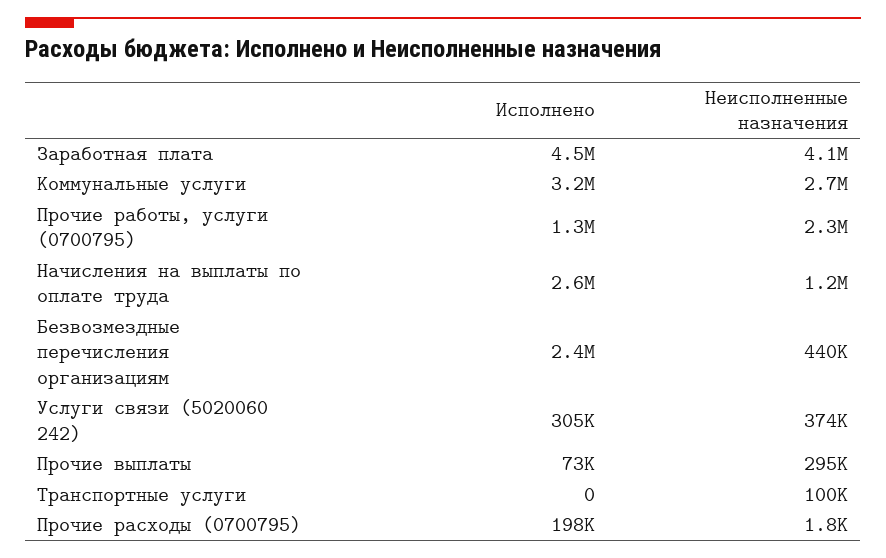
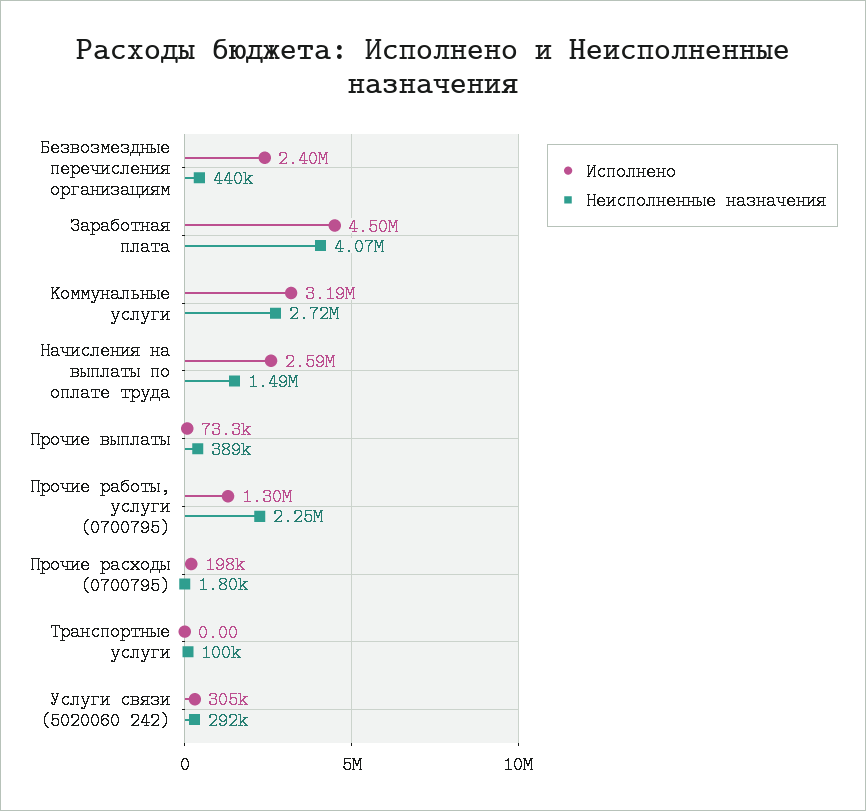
Неисполненные назначения, Начисления на выплаты по оплате труда: 1200000 -> 1490000
Неисполненные назначения, Услуги связи (5020060 242): 374000 -> 292000
Неисполненные назначения, Прочие выплаты: 295000 -> 389000

